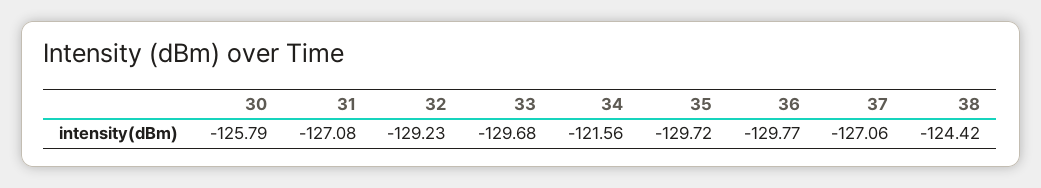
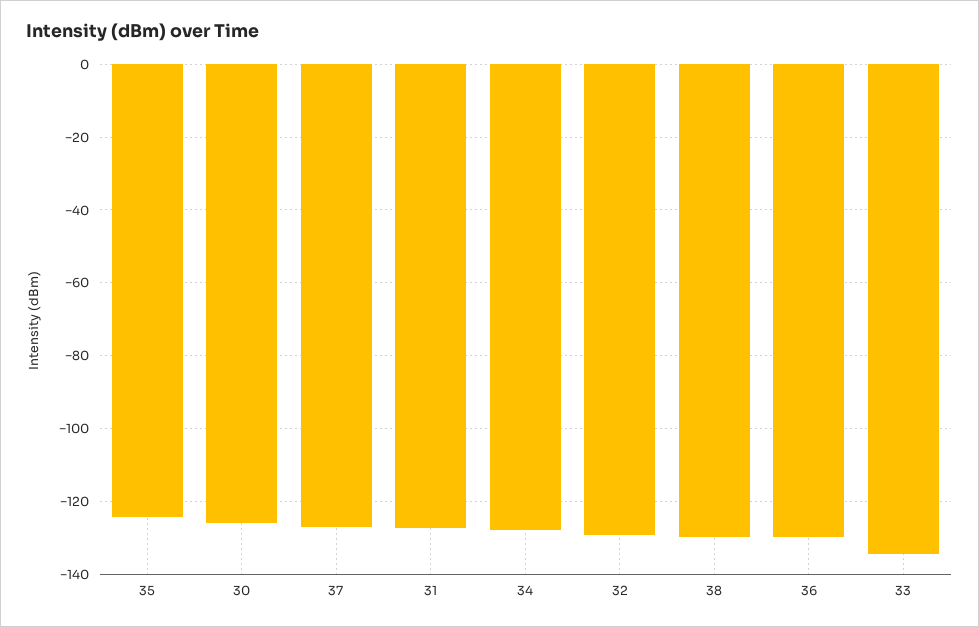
33: -129.68 -> -134
34: -121.56 -> -128
35: -129.72 -> -124
38: -124.42 -> -130

